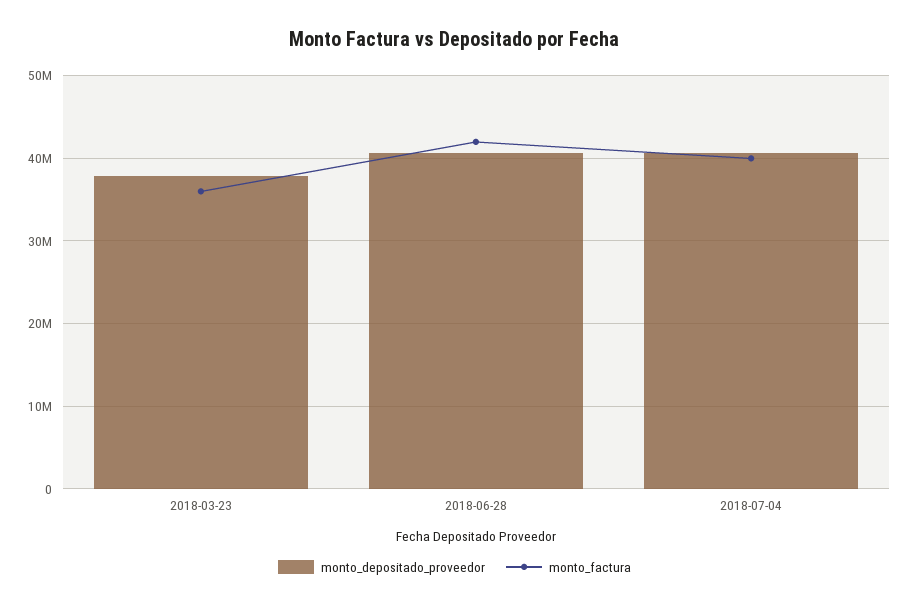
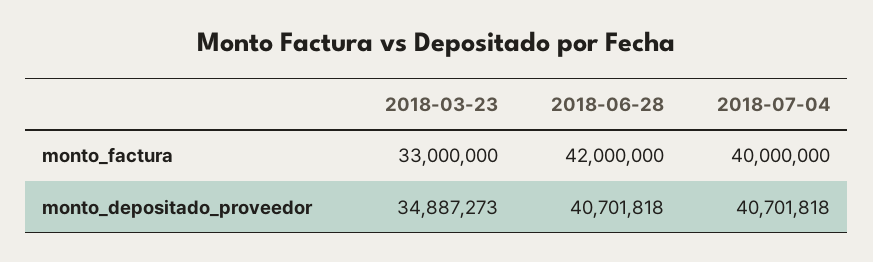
monto_depositado_proveedor, 2018-03-23: 38000000 -> 34887273
monto_factura, 2018-03-23: 36000000 -> 33000000

